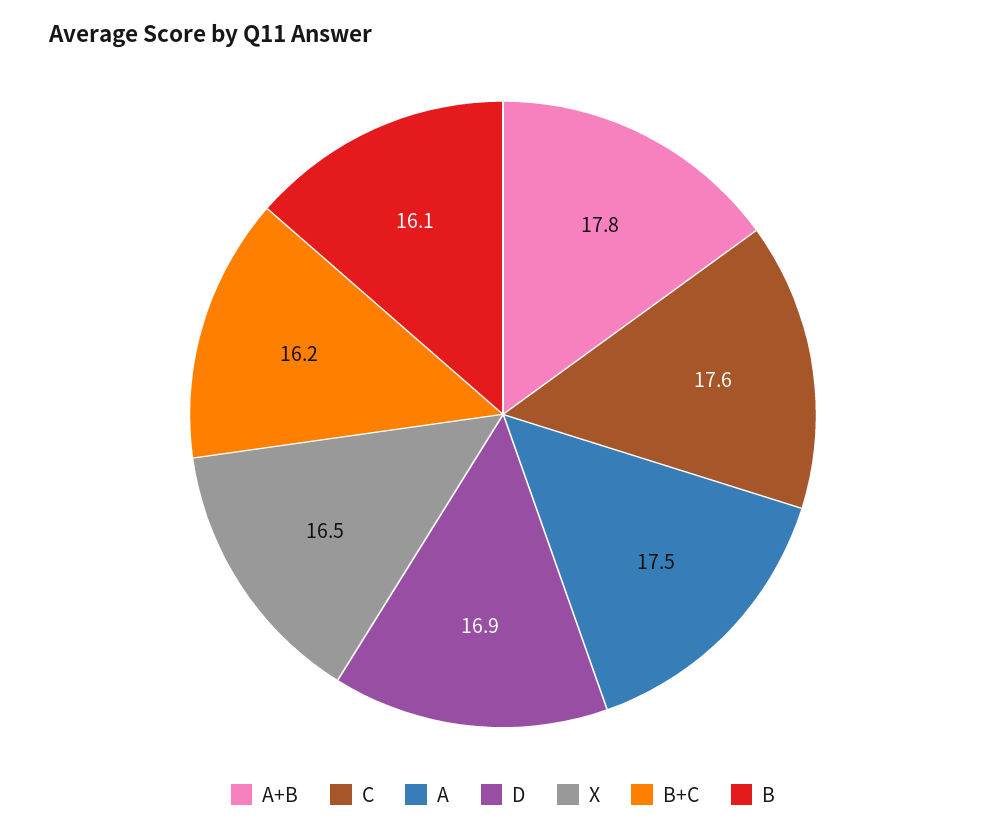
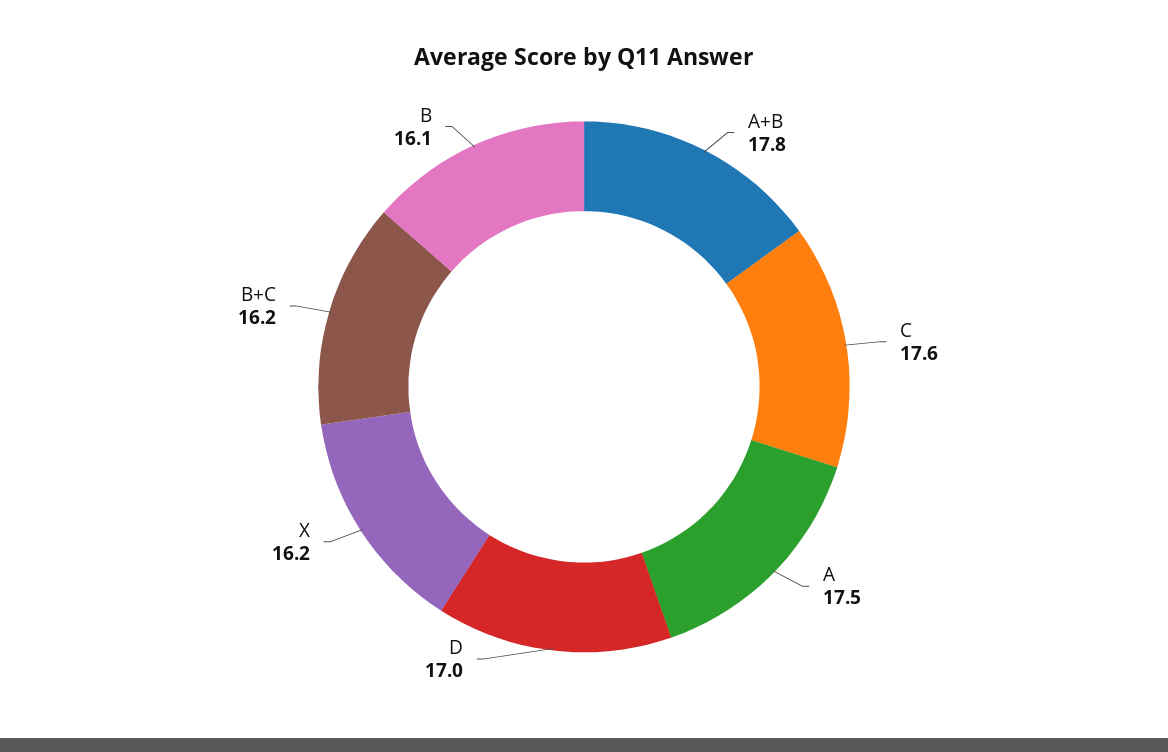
D: 16.9 -> 17
X: 16.5 -> 16.2

